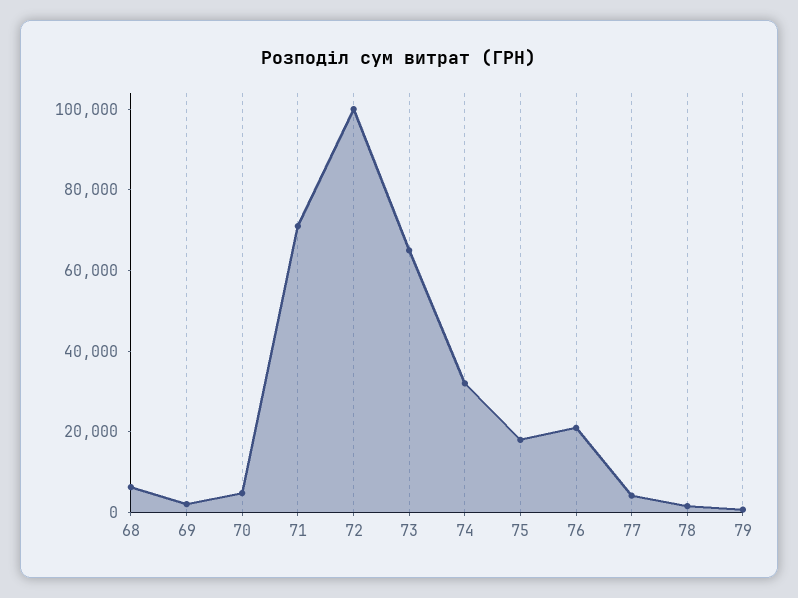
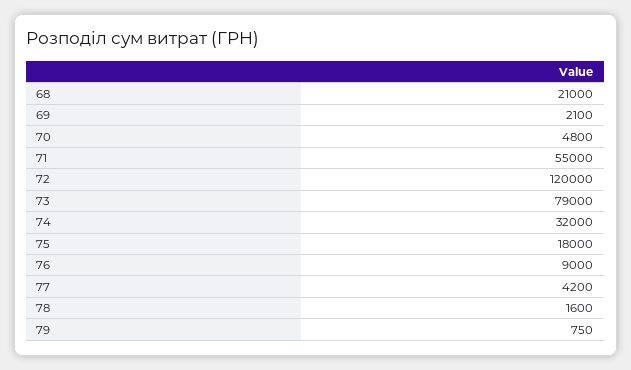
68: 5000 -> 21000
71: 70000 -> 55000
72: 100000 -> 120000
73: 65000 -> 79000
76: 20000 -> 9000

